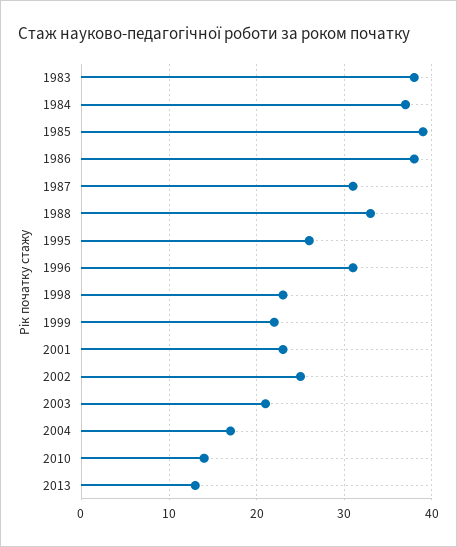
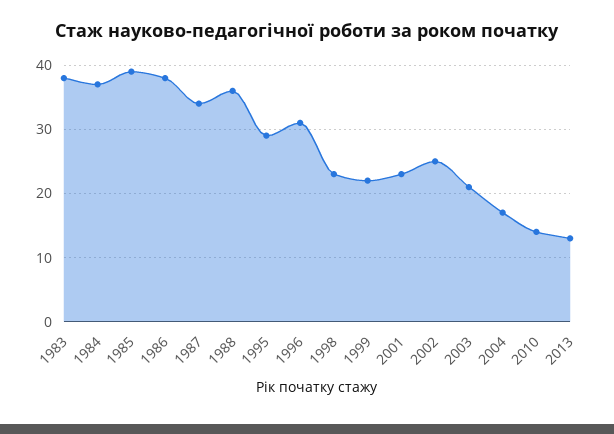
1987: 31 -> 34
1988: 33 -> 36
1995: 26 -> 29

